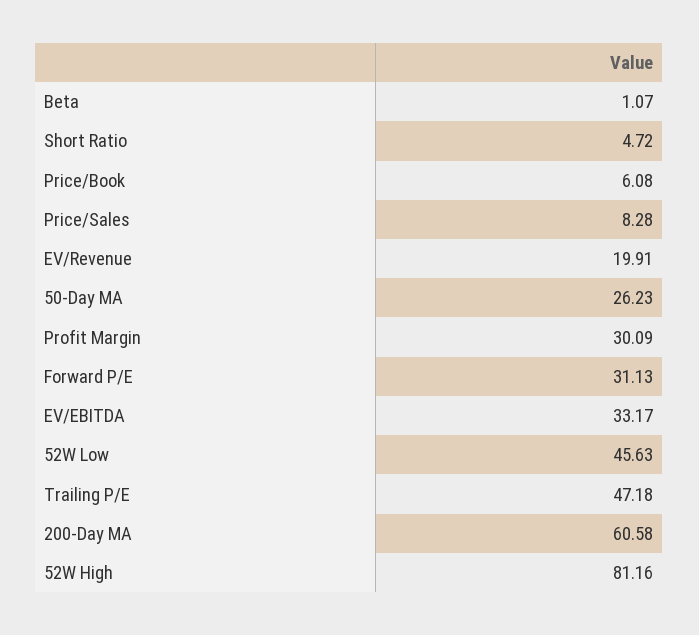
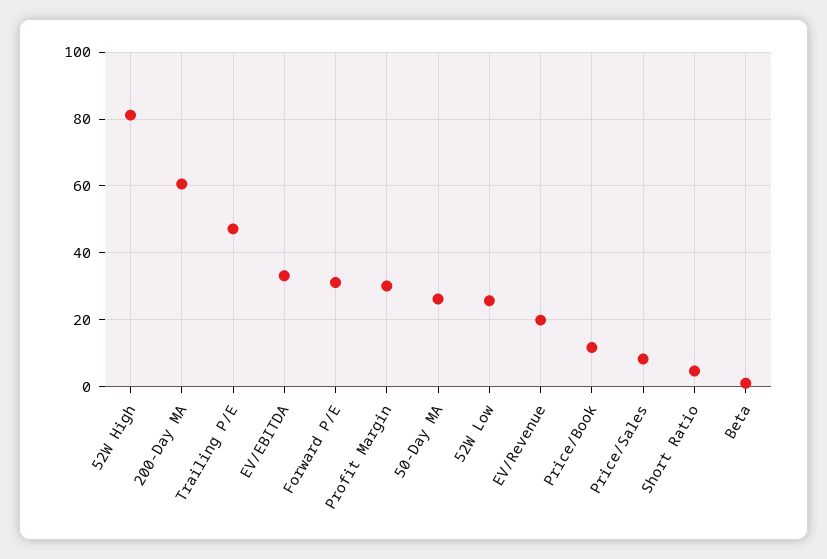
Price/Book: 6.08 -> 12
52W Low: 45.63 -> 26

